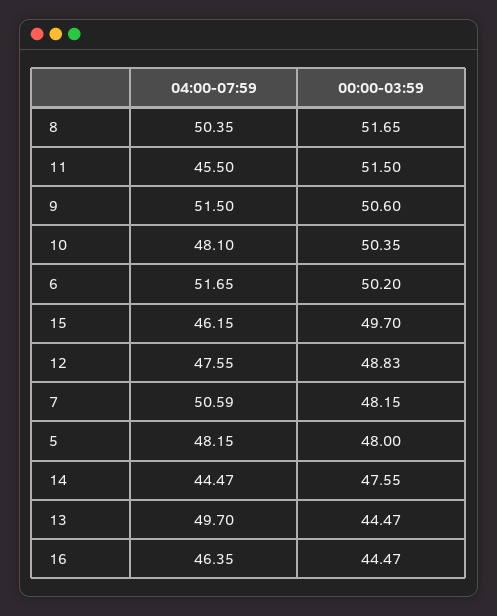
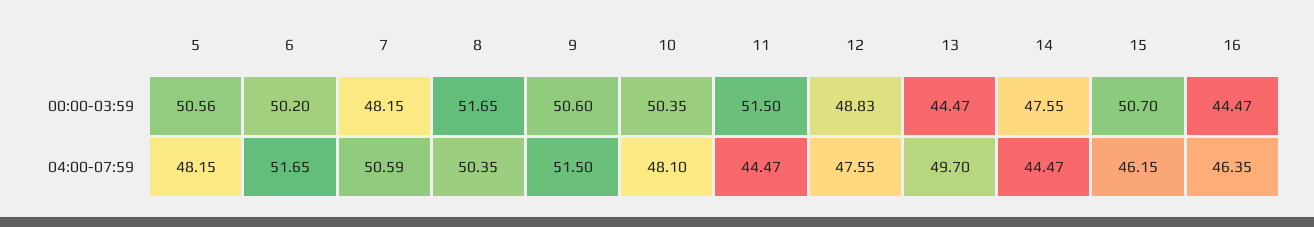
04:00-07:59, 11: 45.5 -> 44.47
00:00-03:59, 15: 49.7 -> 50.7
00:00-03:59, 5: 48 -> 50.56

